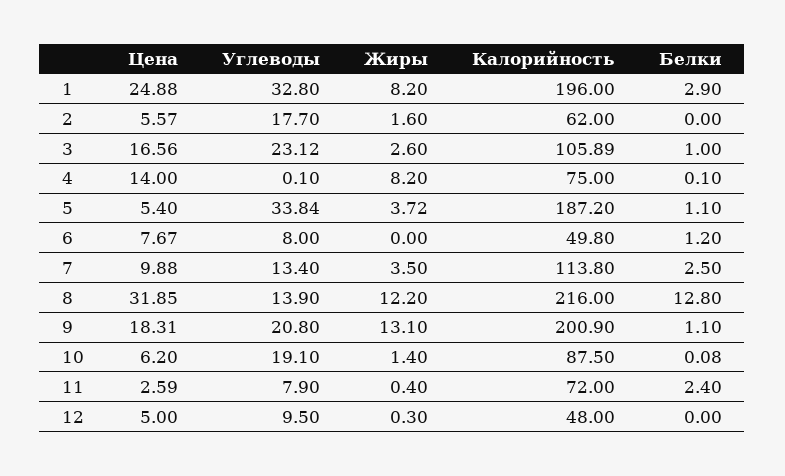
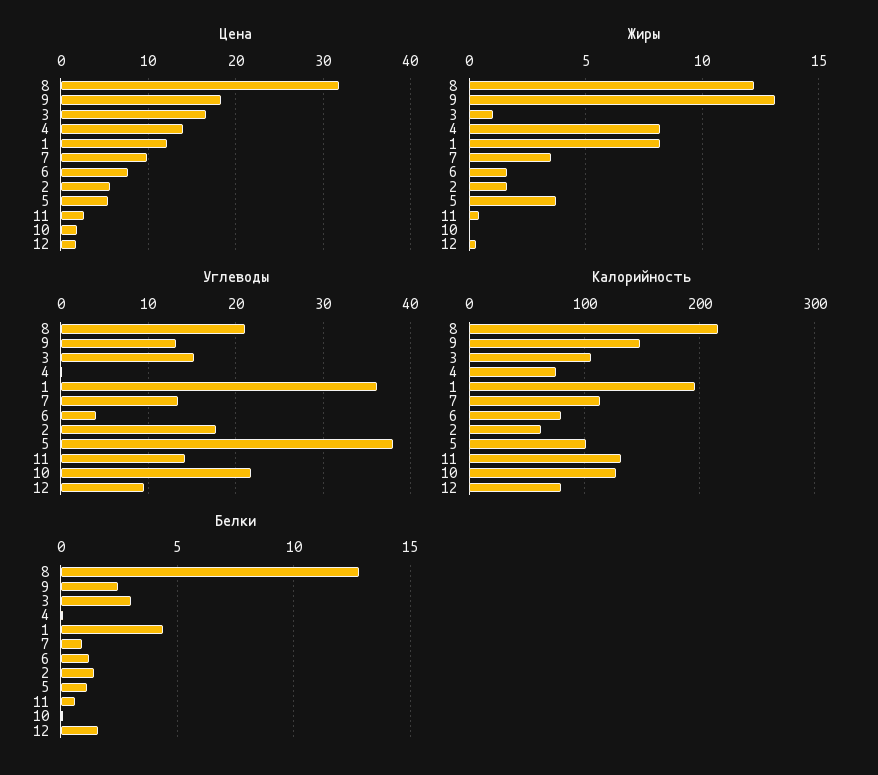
Цена, 1: 24.88 -> 12
Углеводы, 1: 32.8 -> 36
Белки, 1: 2.9 -> 4.5
Белки, 2: 0 -> 1.5
Углеводы, 3: 23.12 -> 15
Жиры, 3: 2.6 -> 1
Белки, 3: 1 -> 3
Углеводы, 5: 33.84 -> 38
Калорийность, 5: 187.2 -> 100
Углеводы, 6: 8 -> 4
Жиры, 6: 0 -> 1.5
Калорийность, 6: 49.8 -> 80
Белки, 7: 2.5 -> 1
Углеводы, 8: 13.9 -> 21
Углеводы, 9: 20.8 -> 13
Калорийность, 9: 200.9 -> 150
Белки, 9: 1.1 -> 2.5
Цена, 10: 6.2 -> 2
Углеводы, 10: 19.1 -> 22
Жиры, 10: 1.4 -> 0
Калорийность, 10: 87.5 -> 130
Углеводы, 11: 7.9 -> 14
Калорийность, 11: 72 -> 130
Белки, 11: 2.4 -> 0.5
Цена, 12: 5 -> 2
Калорийность, 12: 48 -> 80
Белки, 12: 0 -> 1.5

